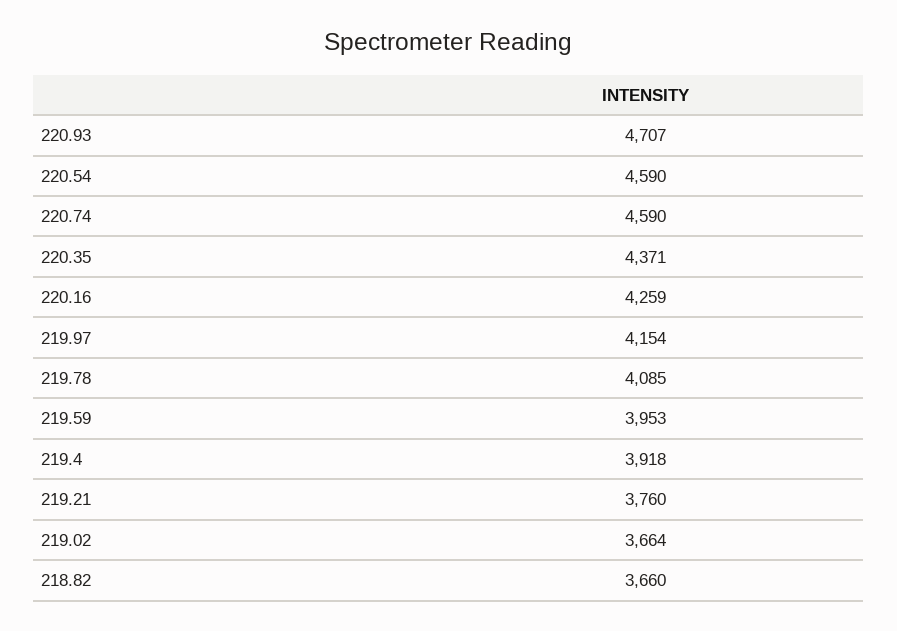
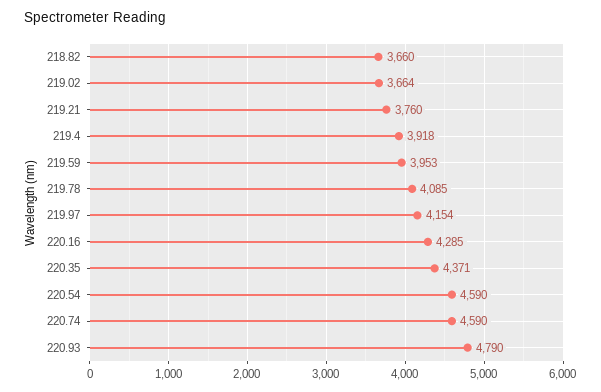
220.93: 4707 -> 4790
220.16: 4259 -> 4285

